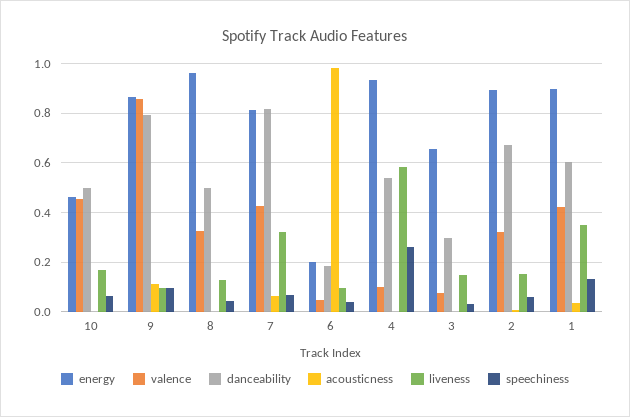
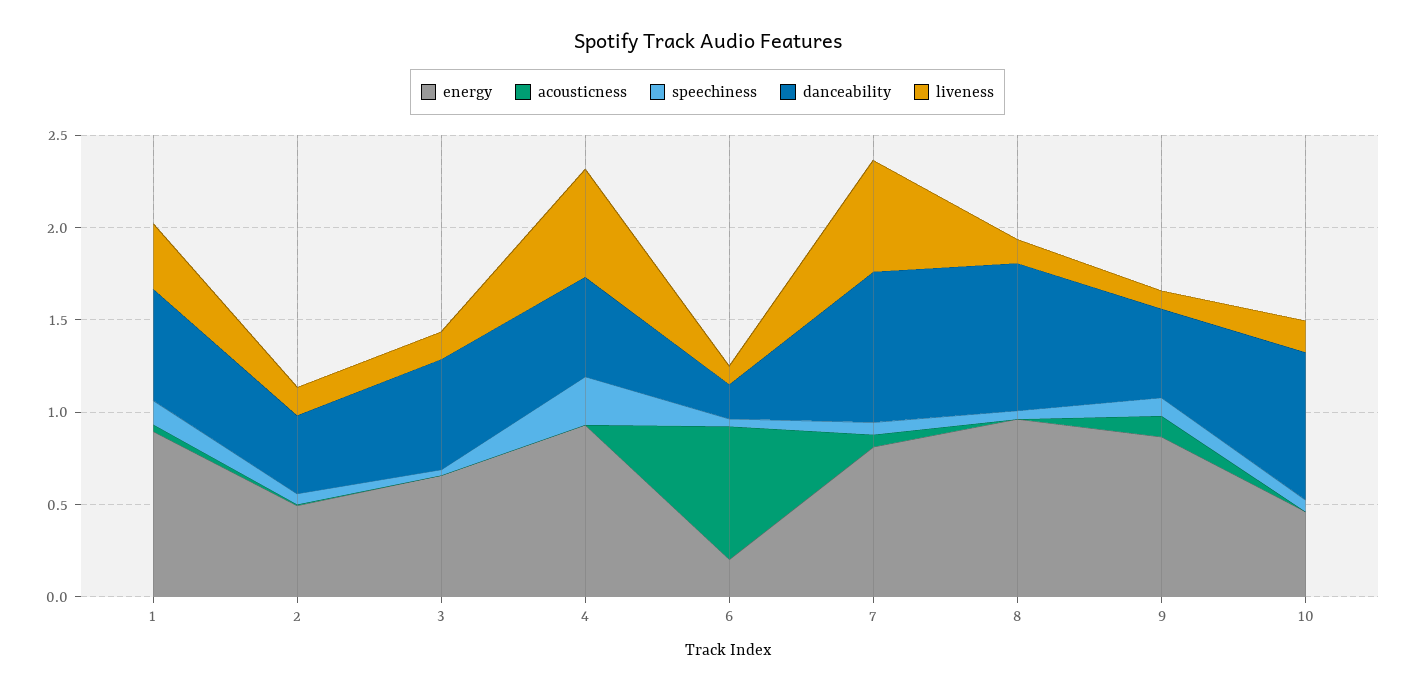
valence, 10: 0.45 -> none
danceability, 10: 0.5 -> 0.8
valence, 9: 0.85 -> none
danceability, 9: 0.8 -> 0.5
valence, 8: 0.325 -> none
danceability, 8: 0.5 -> 0.8
valence, 7: 0.425 -> none
liveness, 7: 0.325 -> 0.6
valence, 6: 0.05 -> none
acousticness, 6: 0.975 -> 0.7
valence, 4: 0.1 -> none
valence, 3: 0.075 -> none
danceability, 3: 0.3 -> 0.6
energy, 2: 0.9 -> 0.5
valence, 2: 0.325 -> none
danceability, 2: 0.675 -> 0.4
valence, 1: 0.425 -> none

